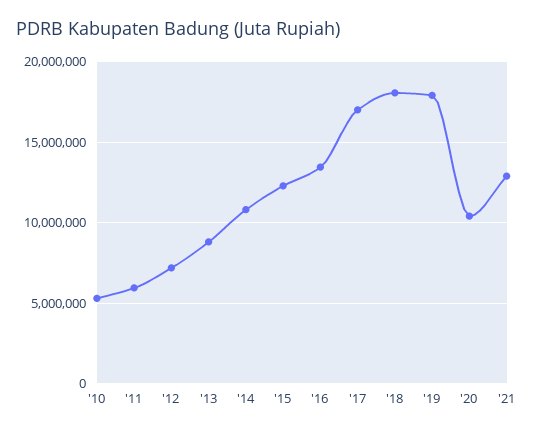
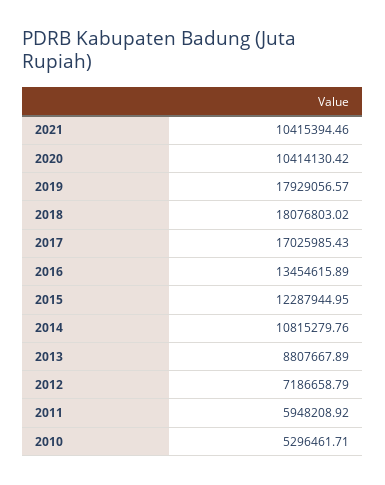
'21: 13000000 -> 10415394.46

